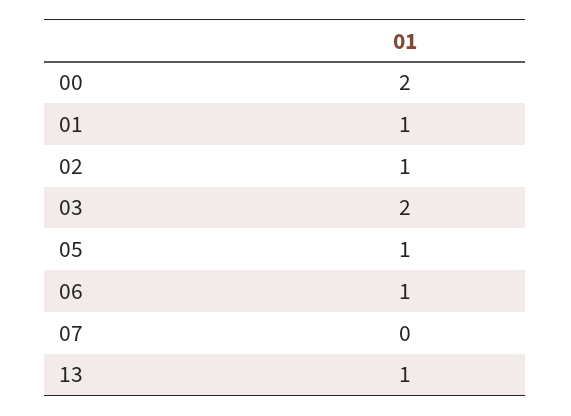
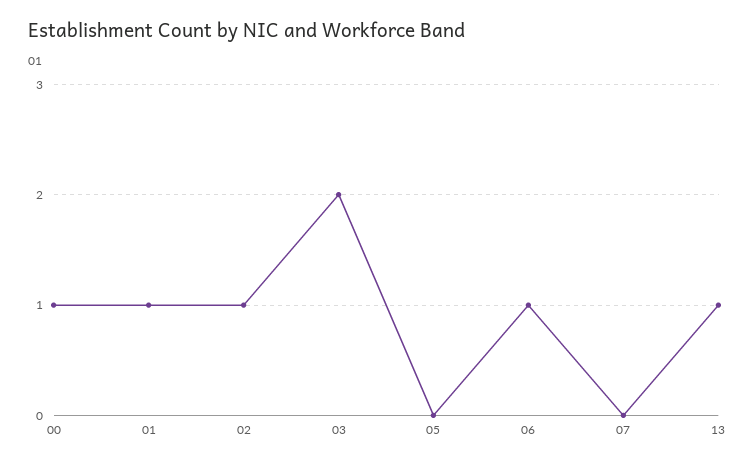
00: 2 -> 1
05: 1 -> 0

